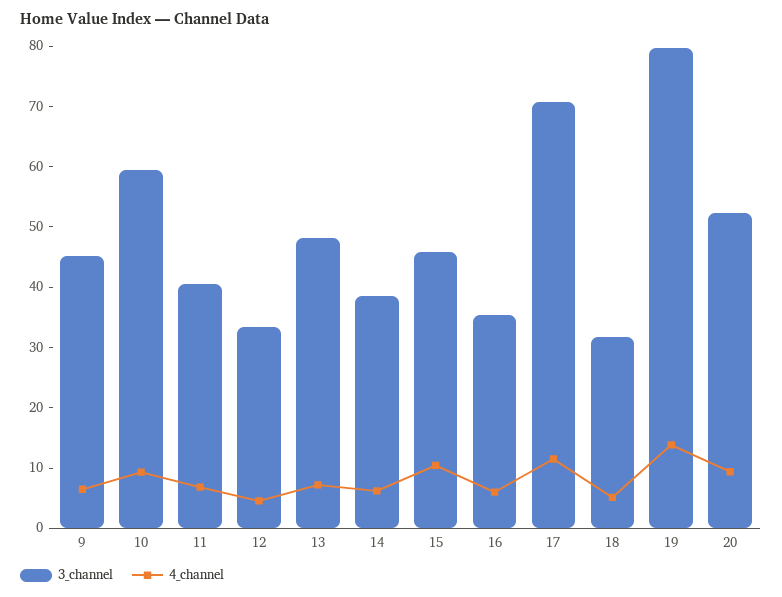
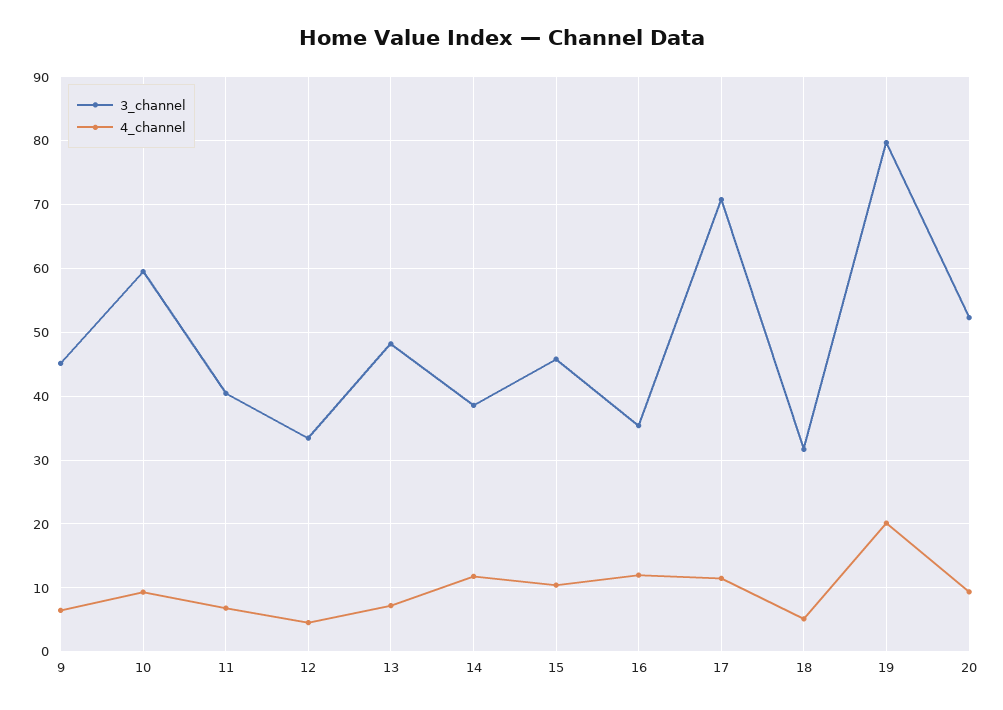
4_channel, 14: 6 -> 12
4_channel, 16: 6 -> 12
4_channel, 19: 14 -> 20

